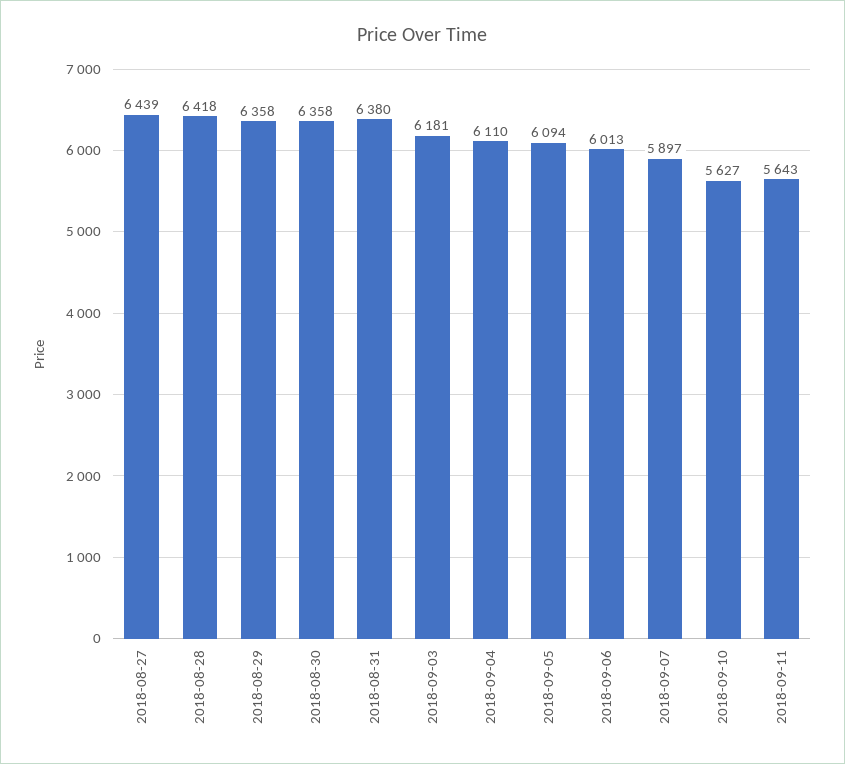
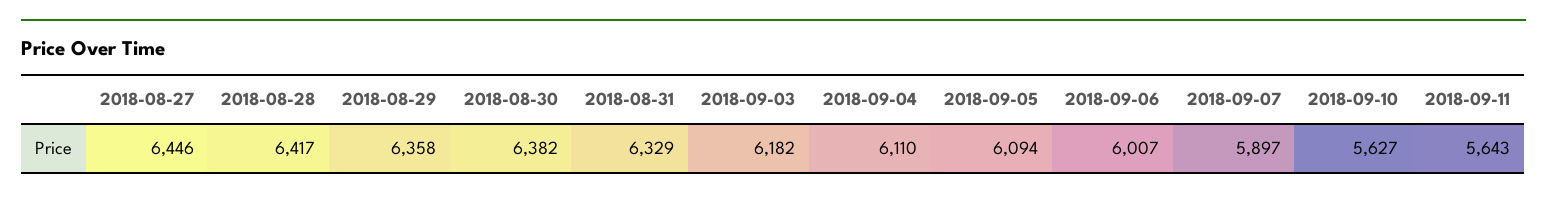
2018-08-27: 6439 -> 6446
2018-08-28: 6418 -> 6417
2018-08-30: 6358 -> 6382
2018-08-31: 6380 -> 6329
2018-09-03: 6181 -> 6182
2018-09-06: 6013 -> 6007

